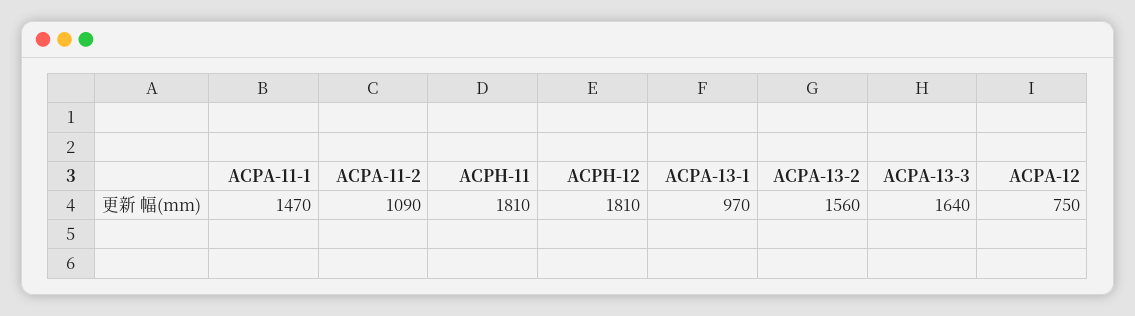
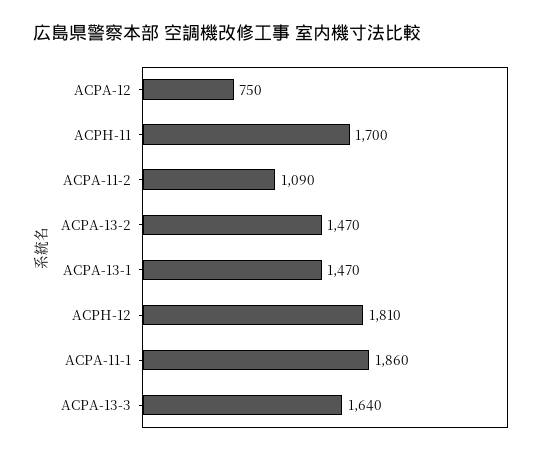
ACPA-11-1: 1470 -> 1860
ACPH-11: 1810 -> 1700
ACPA-13-1: 970 -> 1470
ACPA-13-2: 1560 -> 1470

